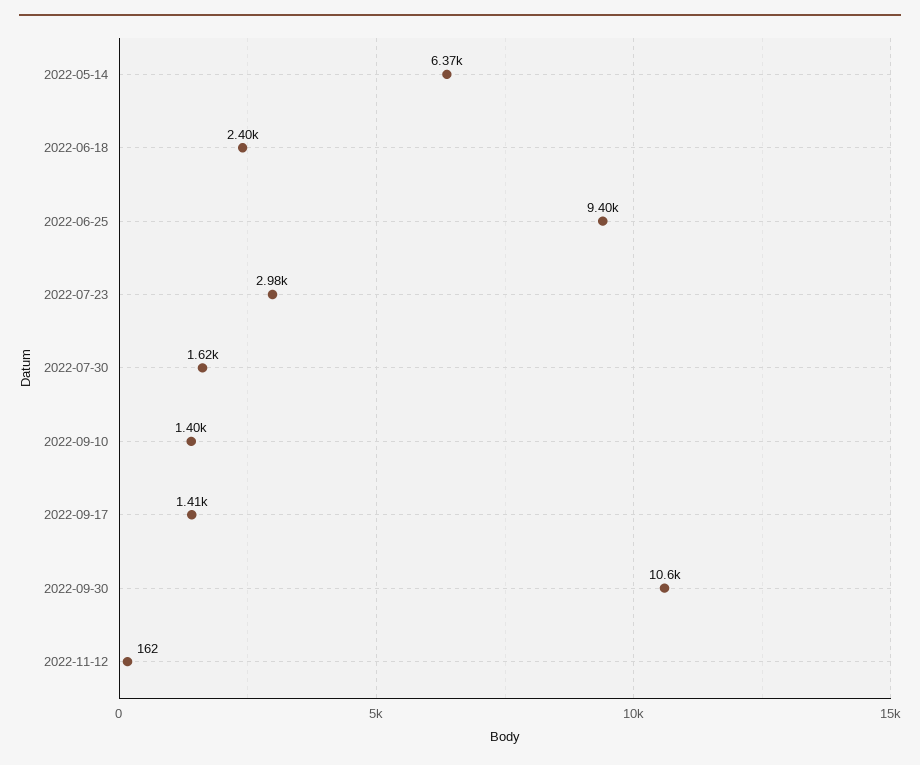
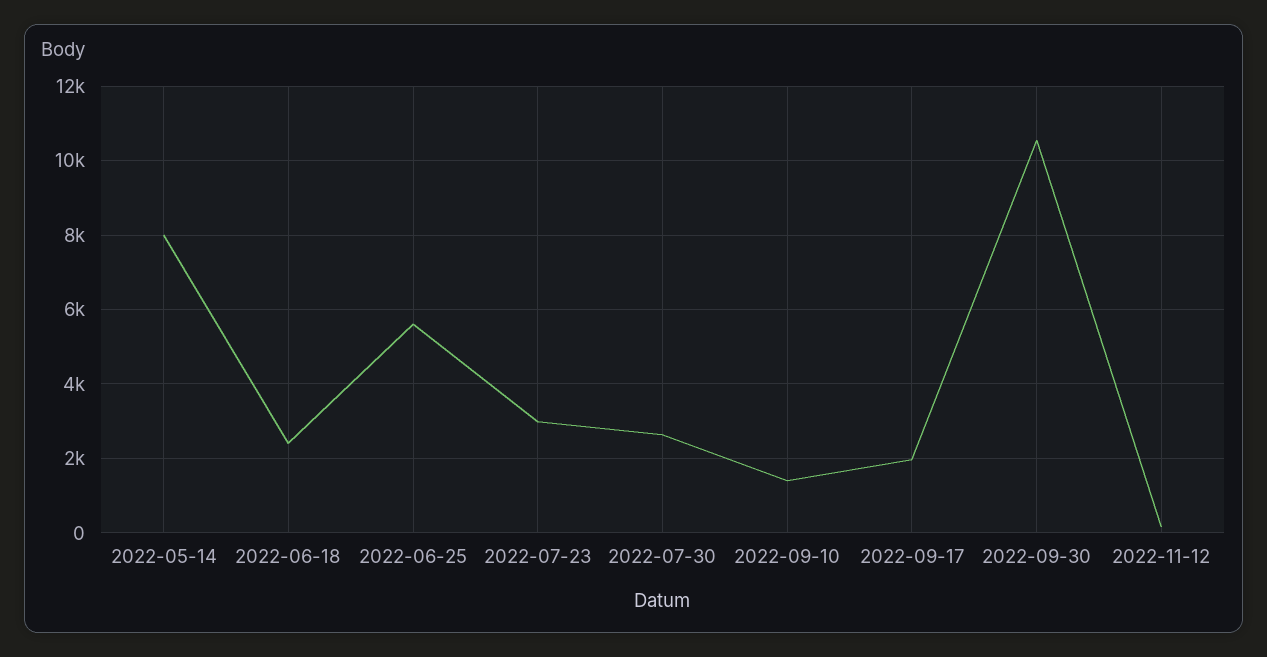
2022-05-14: 6370 -> 8000
2022-06-25: 9400 -> 5600
2022-07-30: 1620 -> 2600
2022-09-17: 1410 -> 2000

